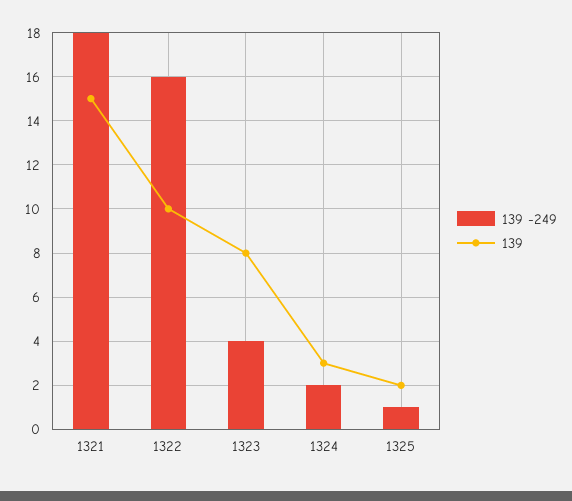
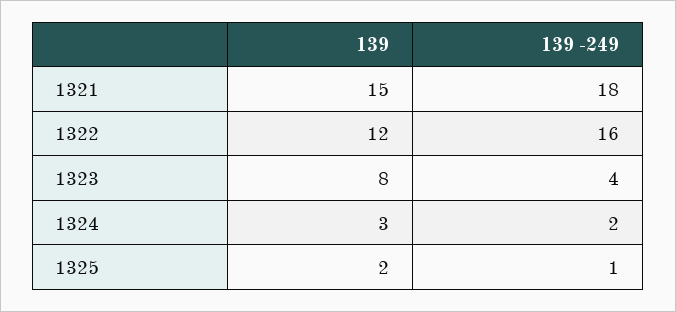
139, 1322: 10 -> 12

